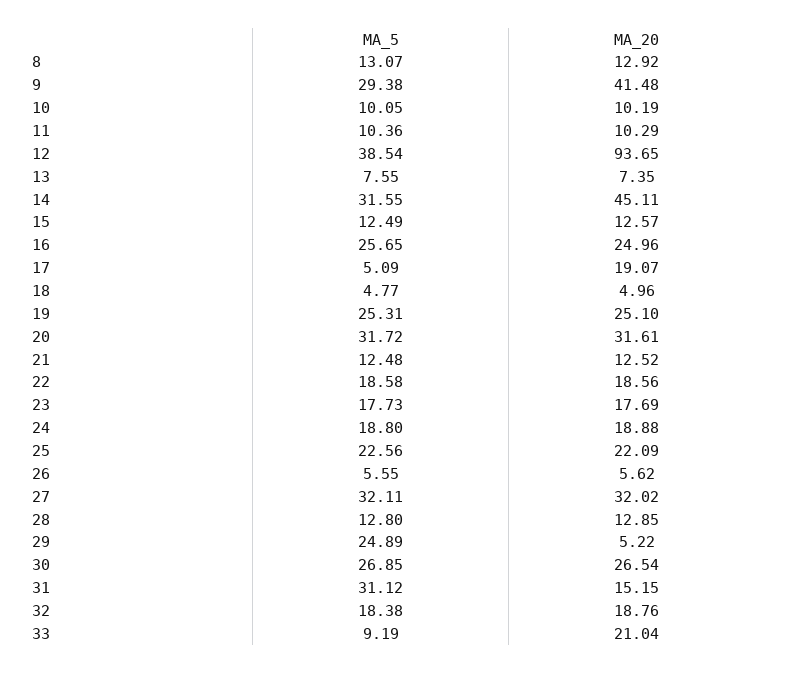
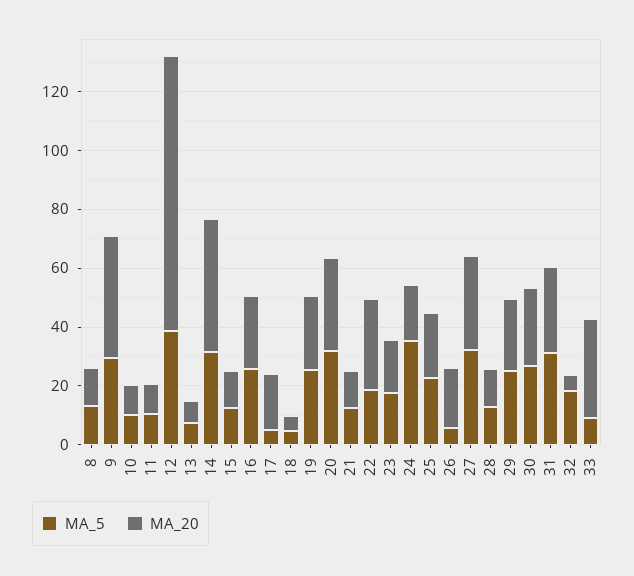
MA_20, 22: 18.56 -> 30
MA_5, 24: 18.8 -> 35
MA_20, 26: 5.62 -> 20
MA_20, 29: 5.22 -> 25
MA_20, 31: 15.15 -> 30
MA_20, 32: 18.76 -> 5
MA_20, 33: 21.04 -> 35

